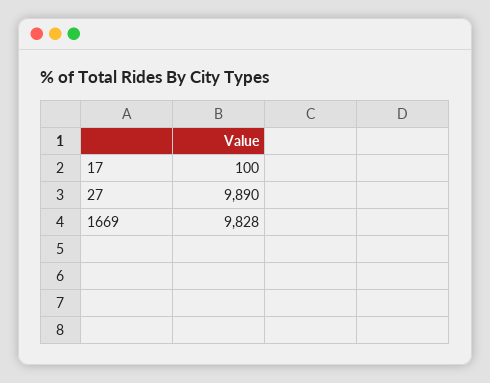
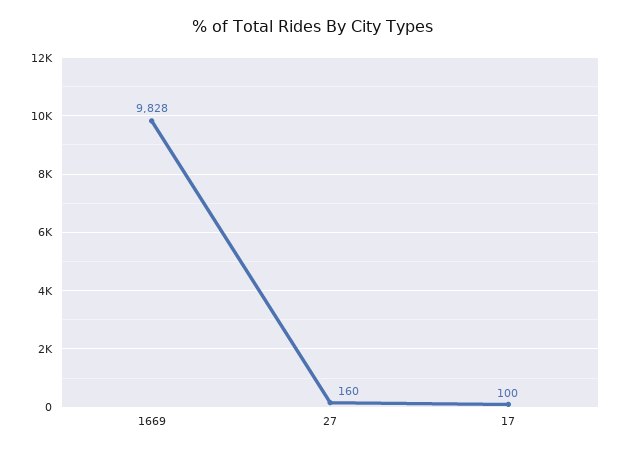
27: 9890 -> 160

